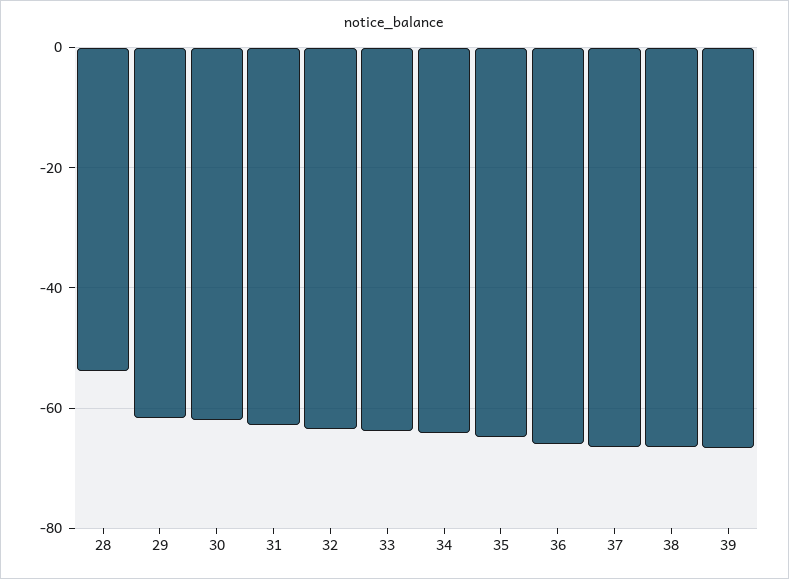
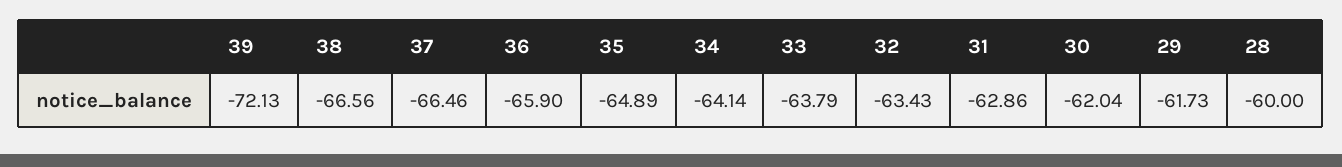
28: -54 -> -60
39: -66 -> -72.13

